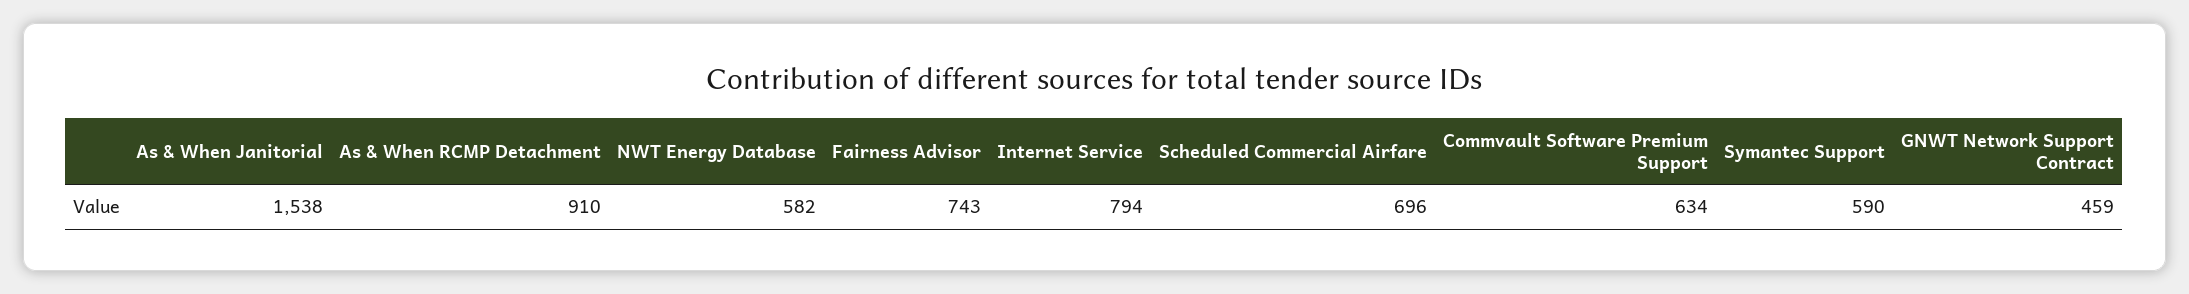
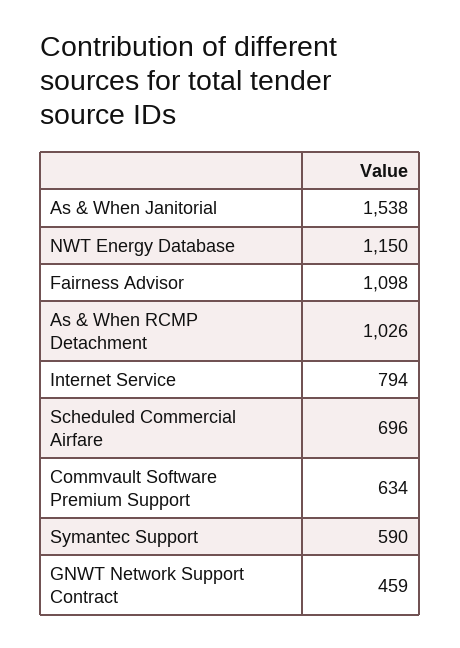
As & When RCMP Detachment: 910 -> 1026
NWT Energy Database: 582 -> 1150
Fairness Advisor: 743 -> 1098

